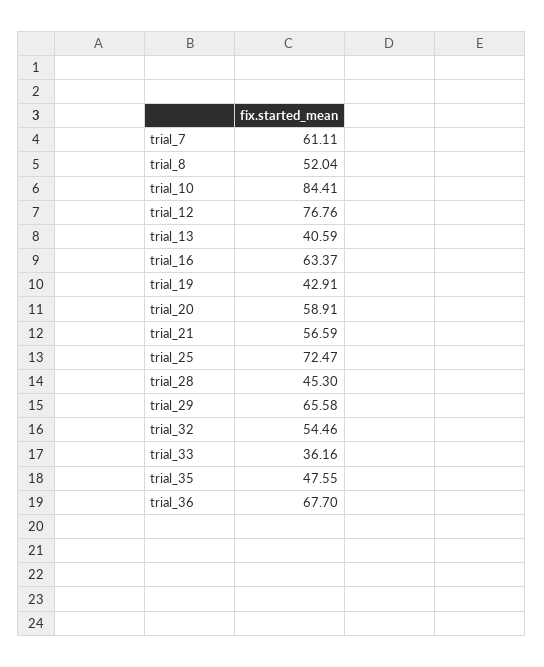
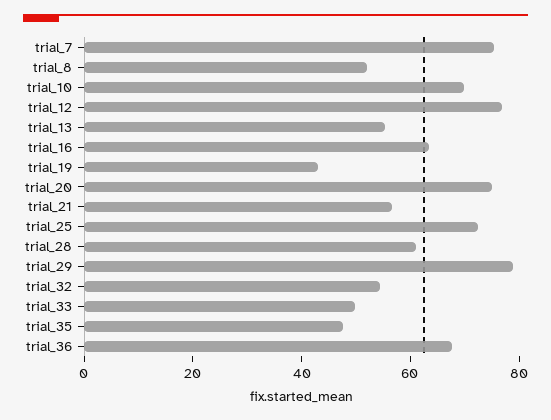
trial_7: 61.11 -> 75
trial_10: 84.41 -> 70
trial_13: 40.59 -> 55
trial_20: 58.91 -> 75
trial_28: 45.3 -> 60
trial_29: 65.58 -> 80
trial_33: 36.16 -> 50

